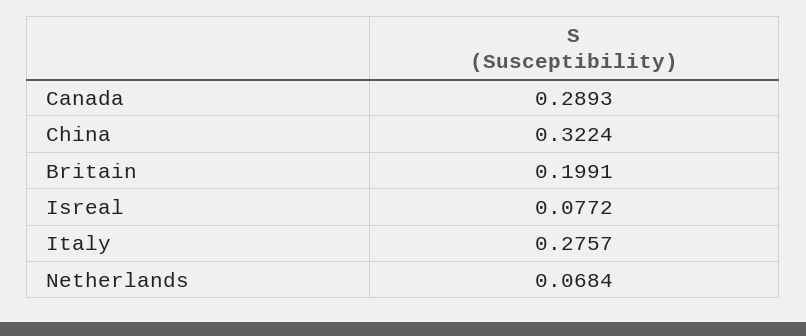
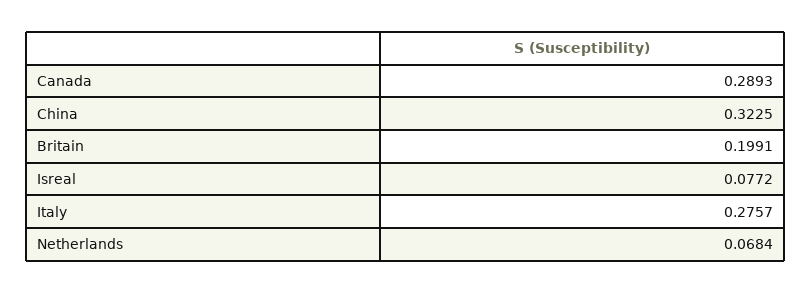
China: 0.3224 -> 0.3225

